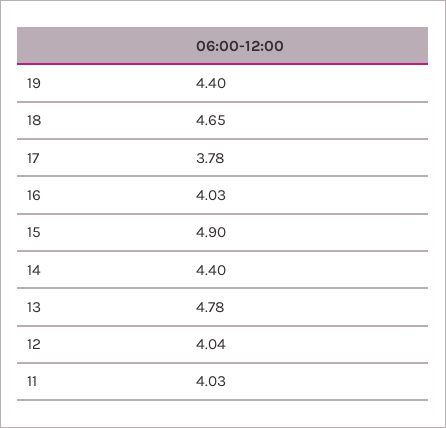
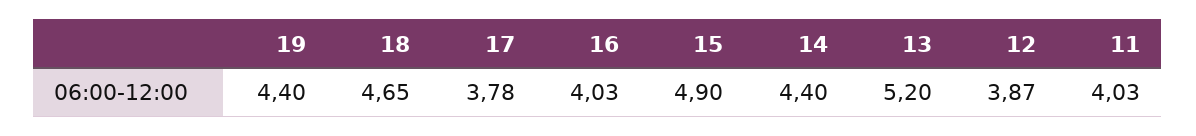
13: 4.78 -> 5.2
12: 4.04 -> 3.87

